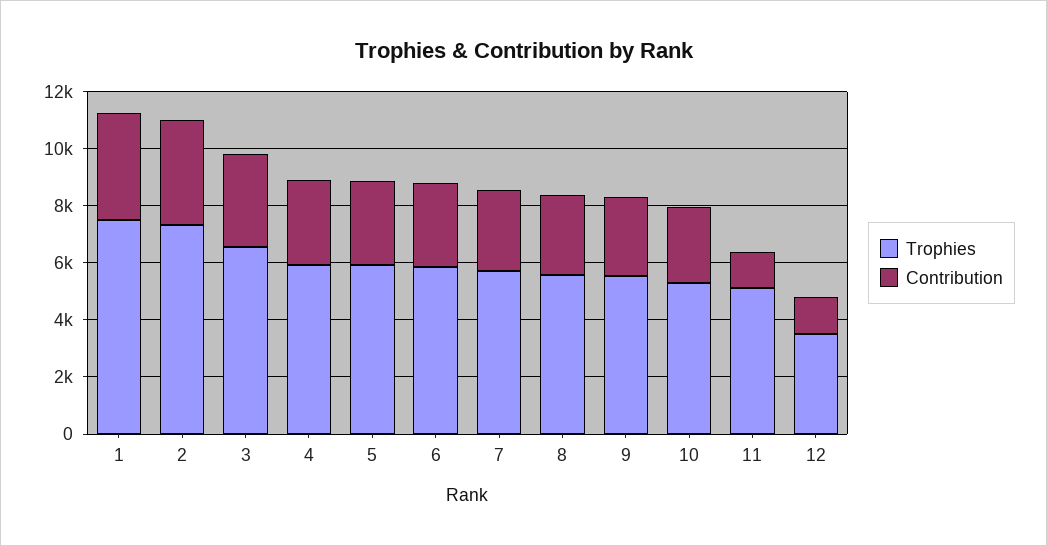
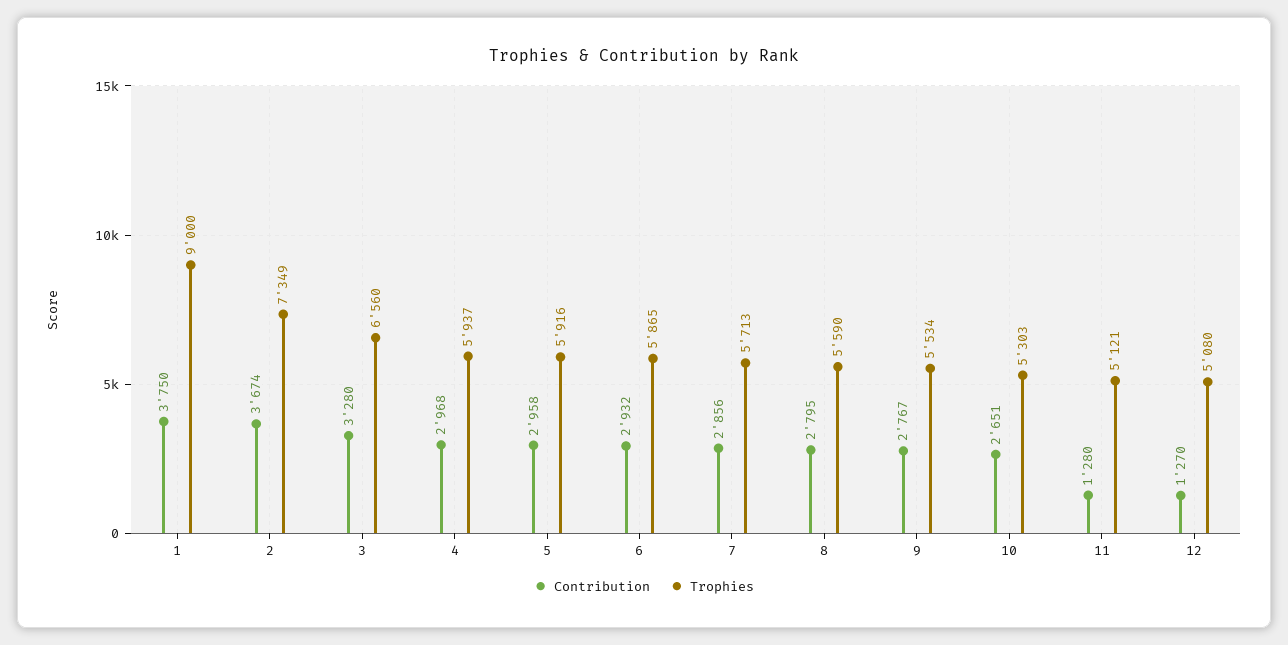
Trophies, 1: 7500 -> 9000
Trophies, 12: 3500 -> 5080

